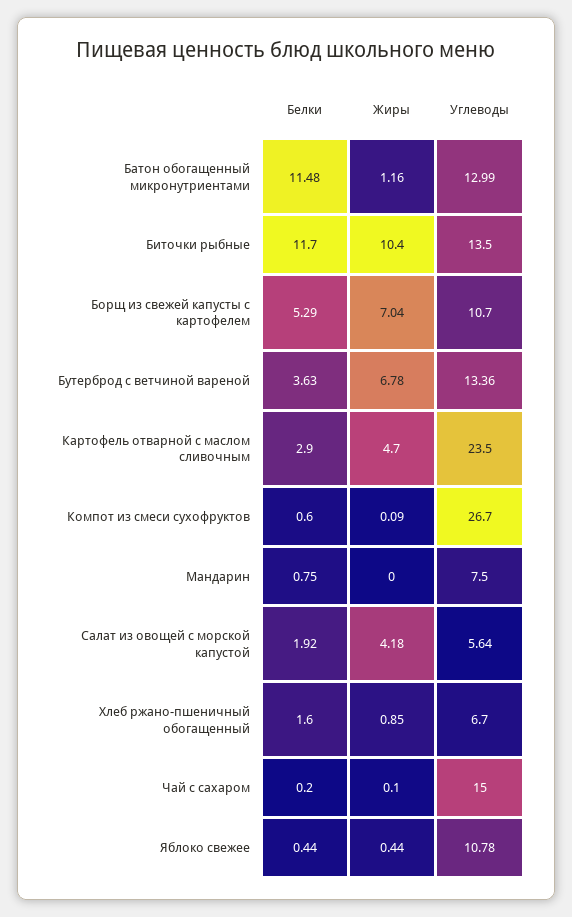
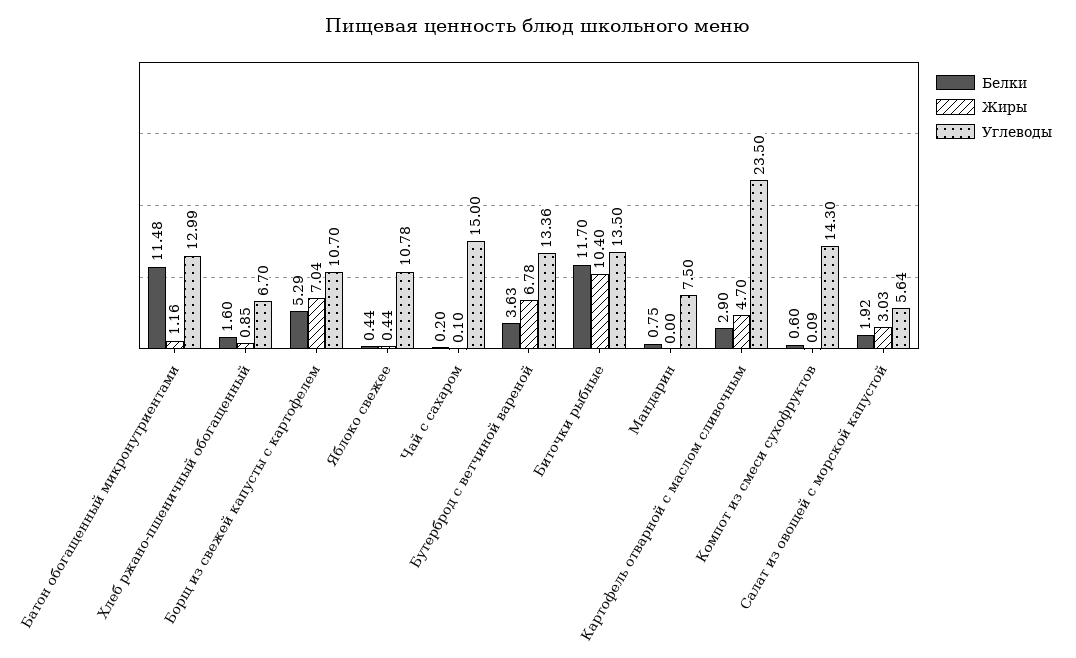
Углеводы, Компот из смеси сухофруктов: 26.7 -> 14.3
Жиры, Салат из овощей с морской капустой: 4.18 -> 3.03

